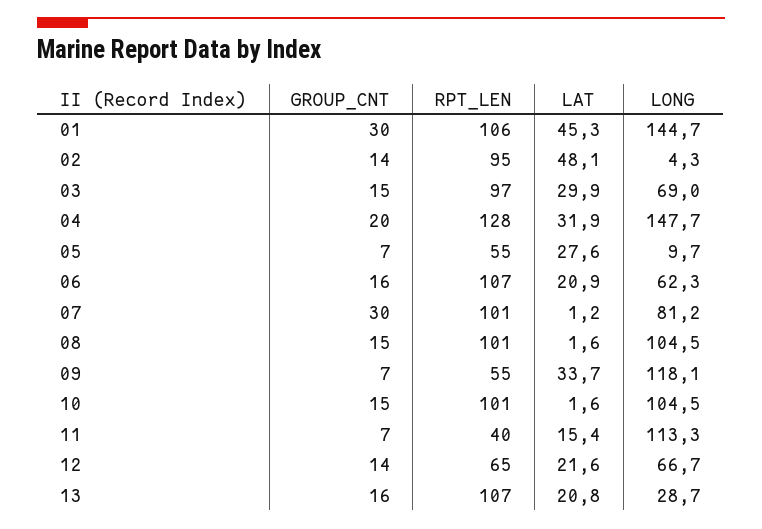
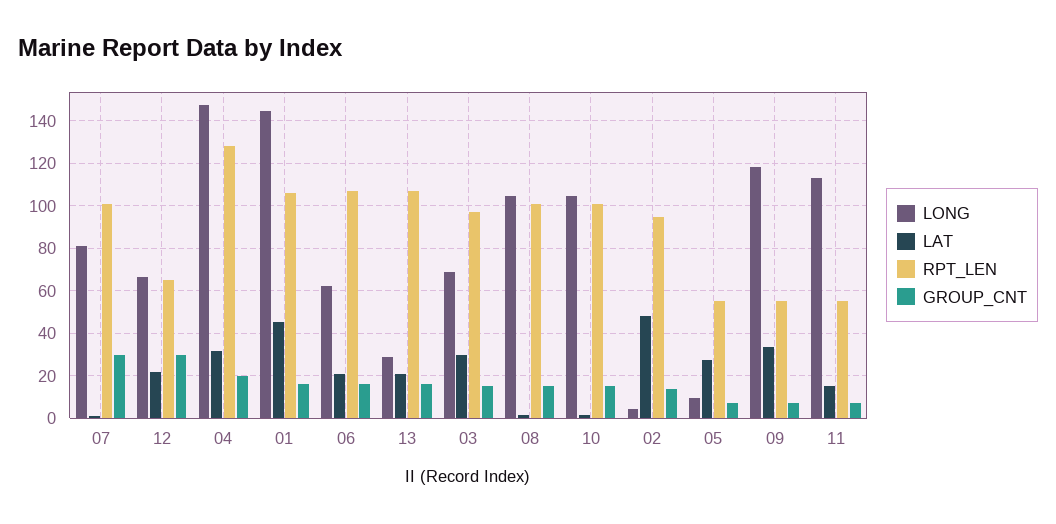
GROUP_CNT, 01: 30 -> 15
RPT_LEN, 11: 40 -> 55
GROUP_CNT, 12: 14 -> 30

